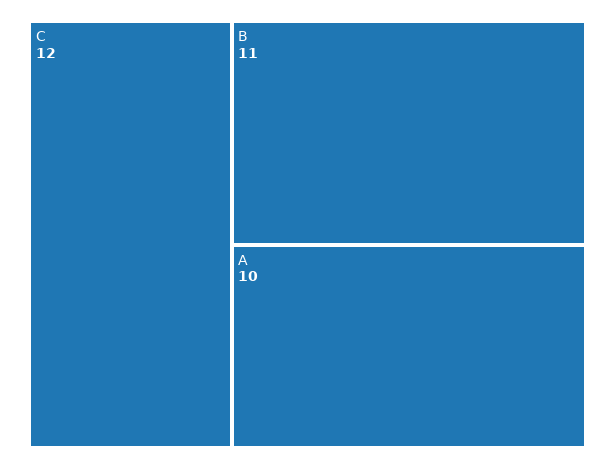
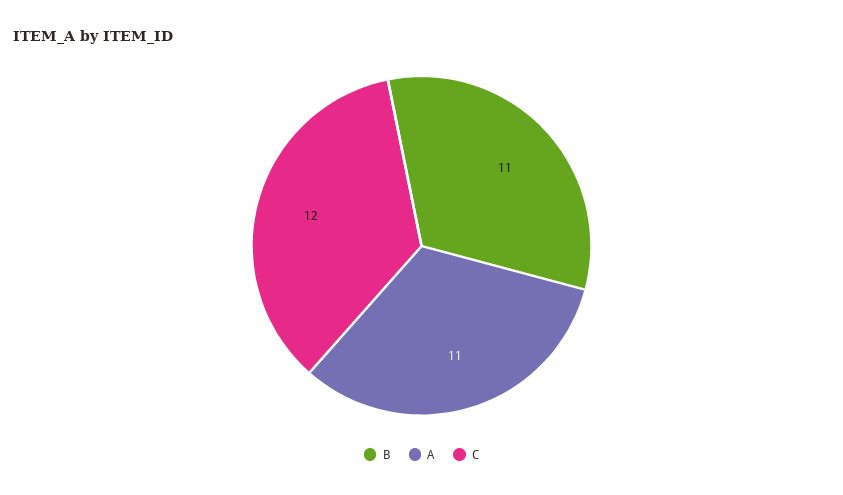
A: 10 -> 11

